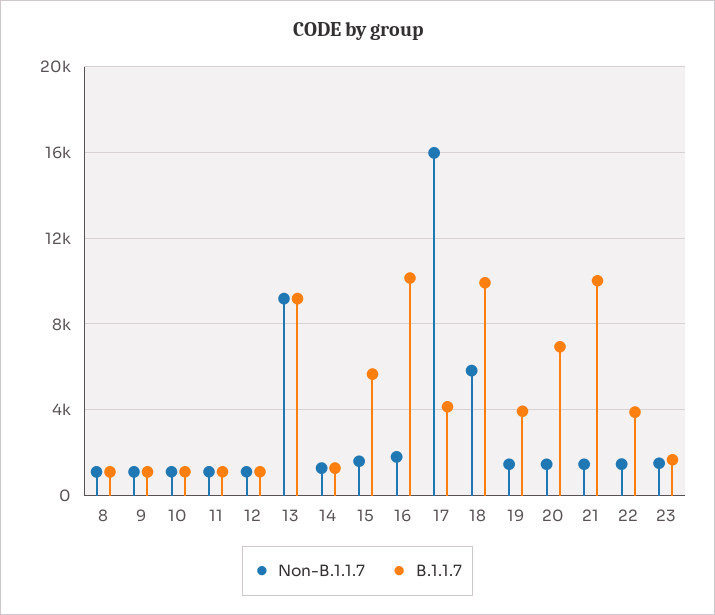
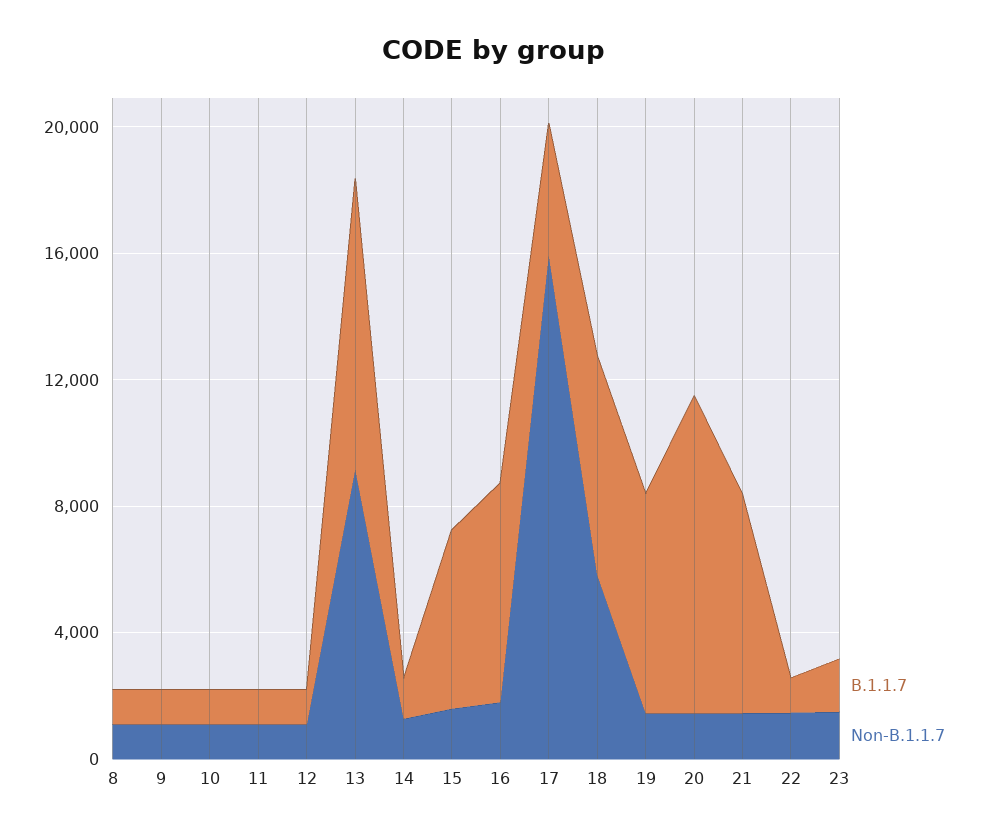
B.1.1.7, 16: 10000 -> 7000
B.1.1.7, 18: 10000 -> 7000
B.1.1.7, 19: 4000 -> 7000
B.1.1.7, 20: 7000 -> 10000
B.1.1.7, 21: 10000 -> 7000
B.1.1.7, 22: 4000 -> 1000

